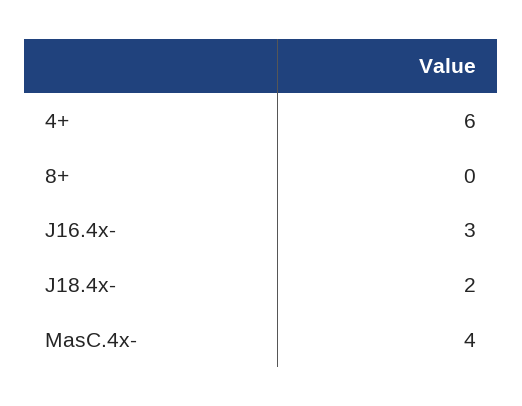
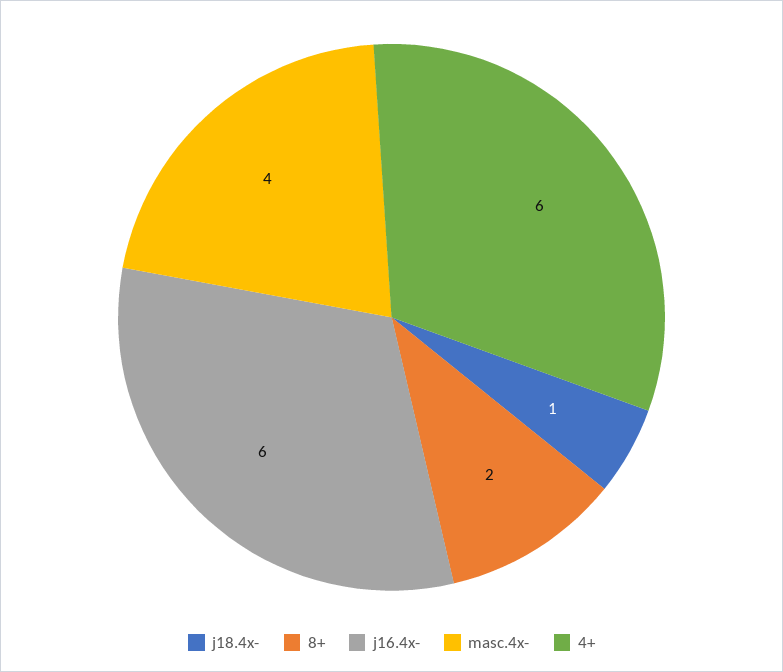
8+: 0 -> 2
J16.4x-: 3 -> 6
J18.4x-: 2 -> 1

